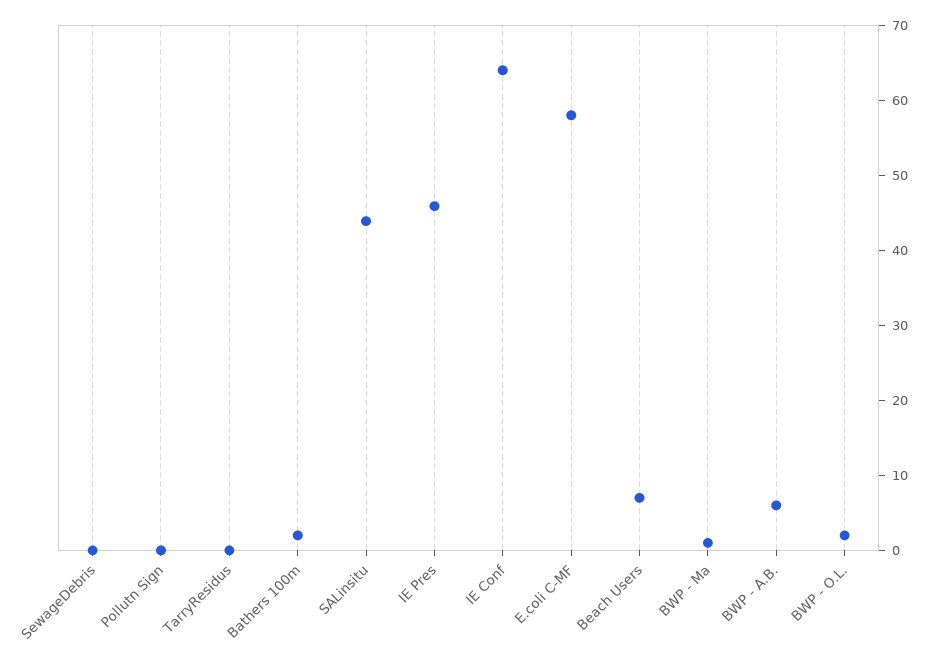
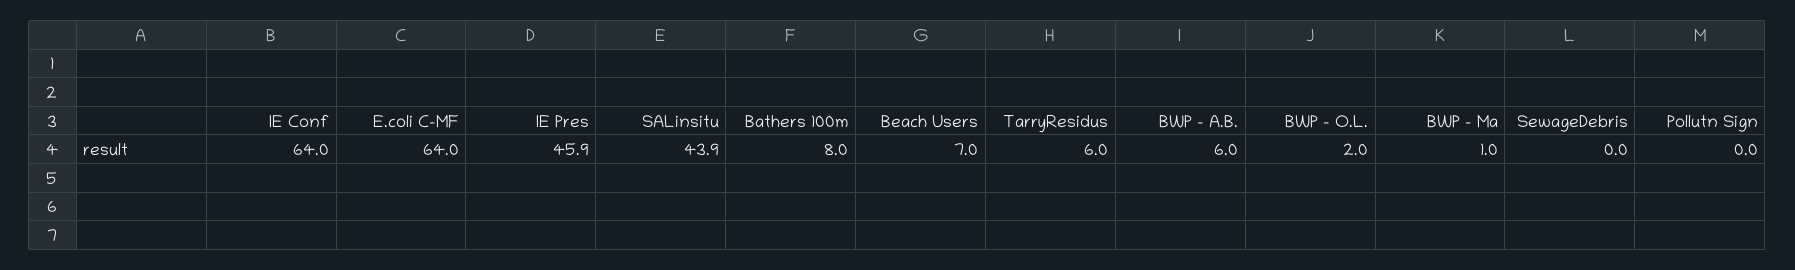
TarryResidus: 0 -> 6
Bathers 100m: 2 -> 8
E.coli C-MF: 58 -> 64

